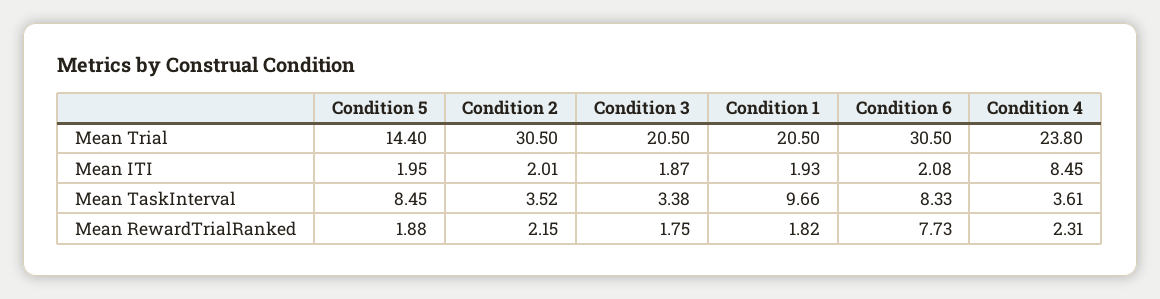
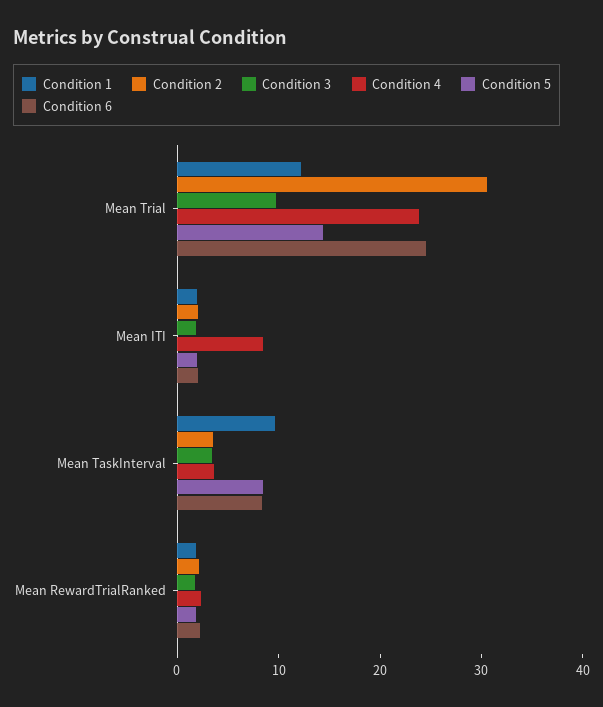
Condition 3, Mean Trial: 20.5 -> 10
Condition 1, Mean Trial: 20.5 -> 12
Condition 6, Mean Trial: 30.5 -> 24
Condition 6, Mean RewardTrialRanked: 7.73 -> 2

